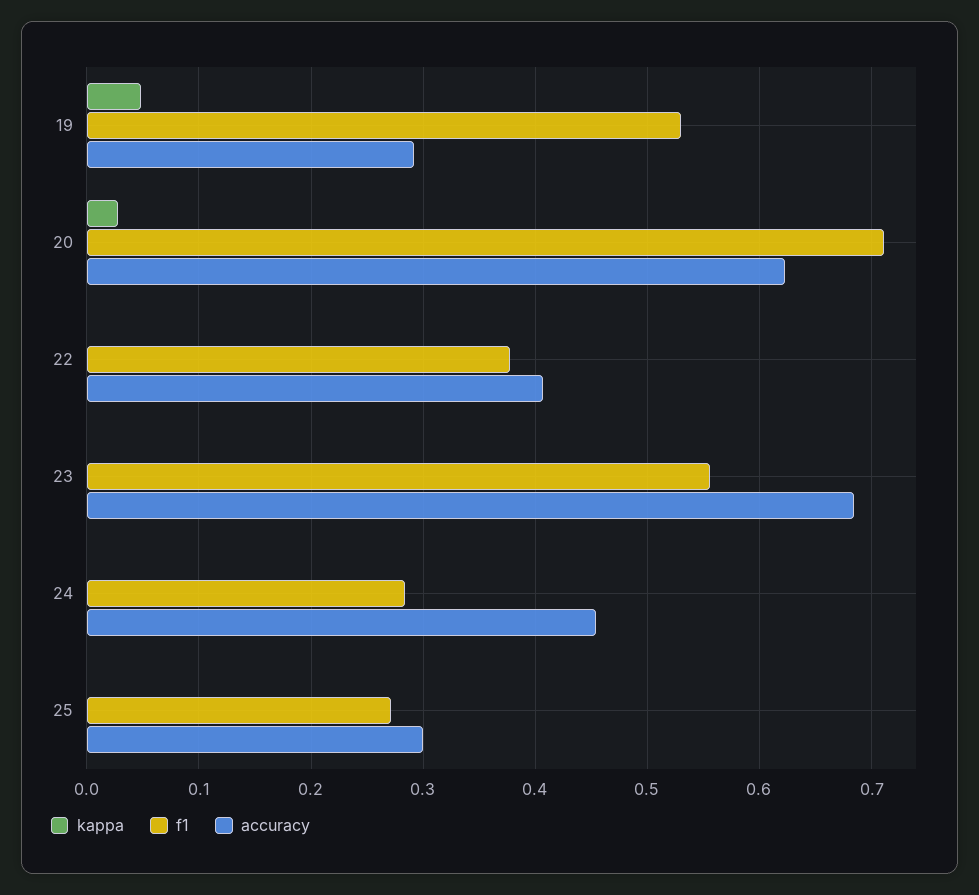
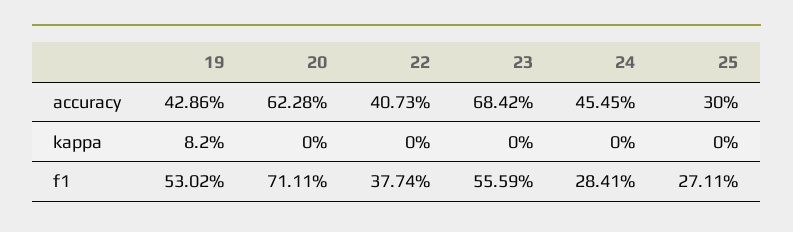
kappa, 19: 0.05 -> 0.082
accuracy, 19: 0.29 -> 0.4286
kappa, 20: 0.03 -> 0

